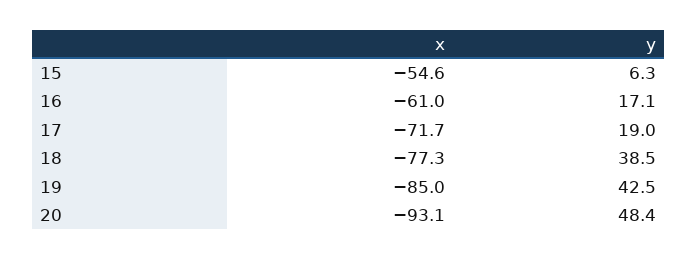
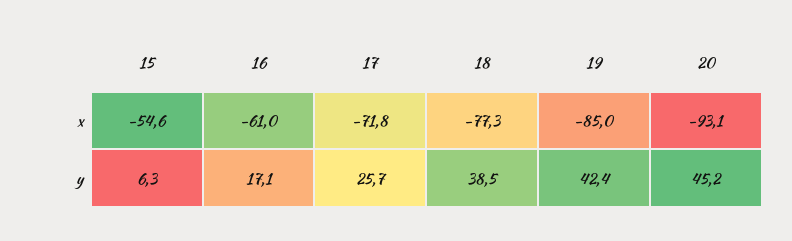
x, 17: -71.7 -> -71.8
y, 17: 19 -> 25.7
y, 19: 42.5 -> 42.4
y, 20: 48.4 -> 45.2

